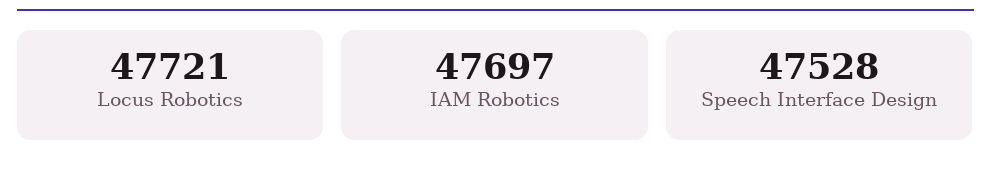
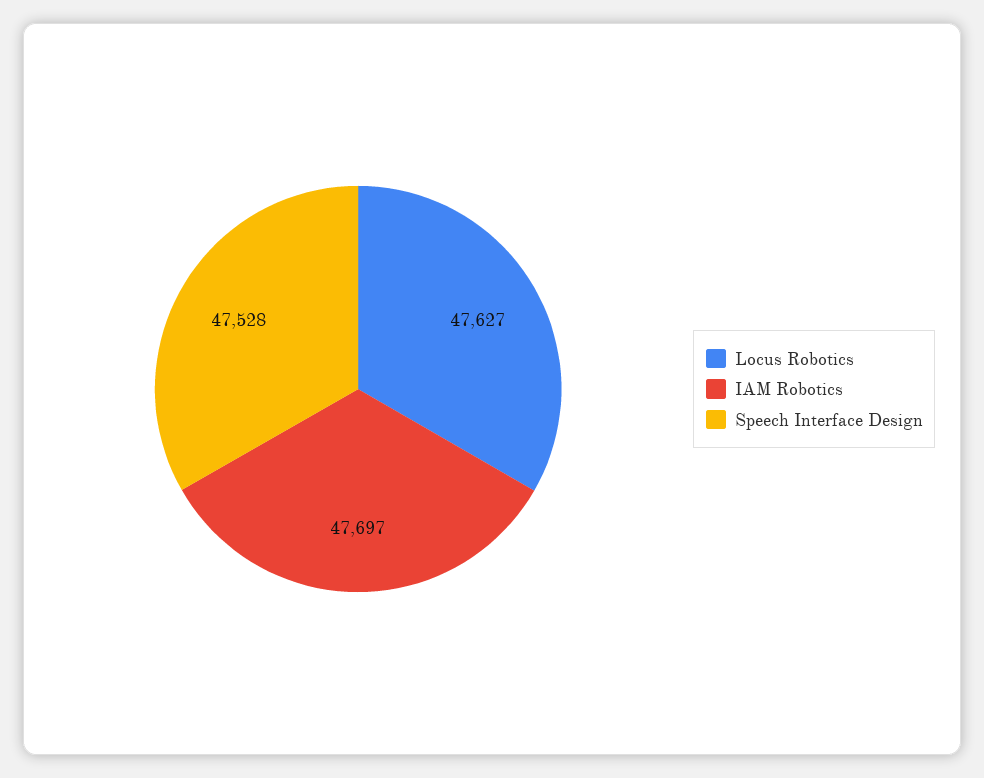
Locus Robotics: 47721 -> 47627

